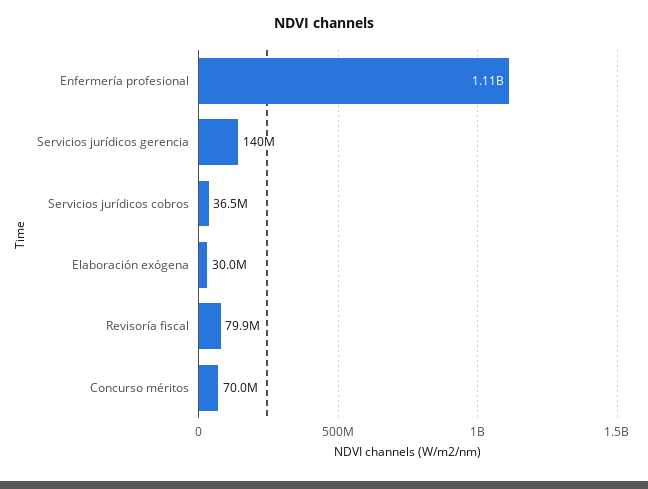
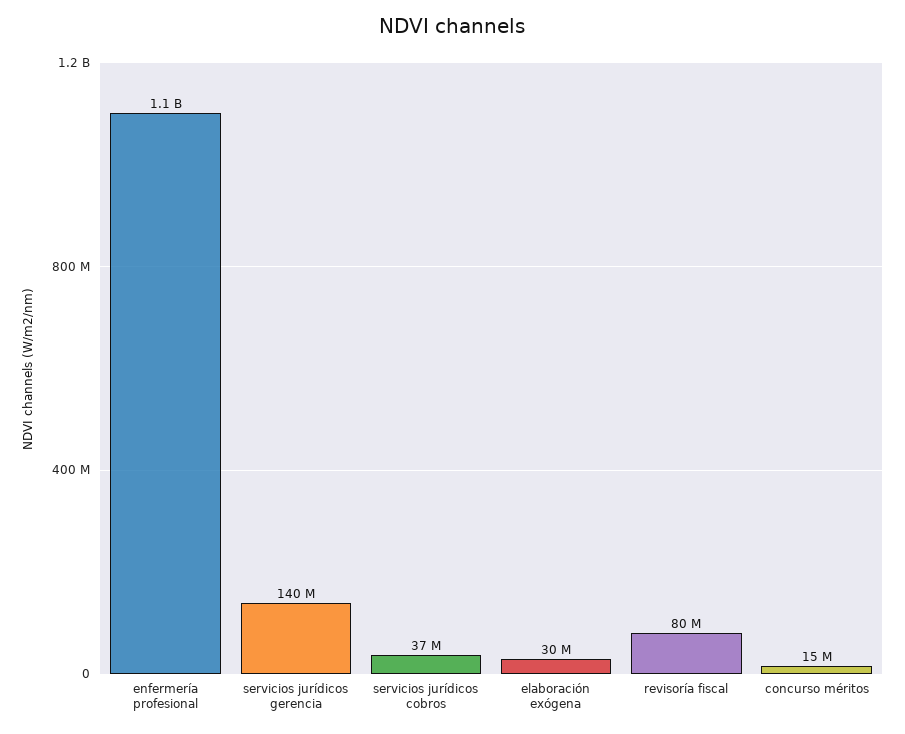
Concurso méritos: 70000000 -> 15000000

